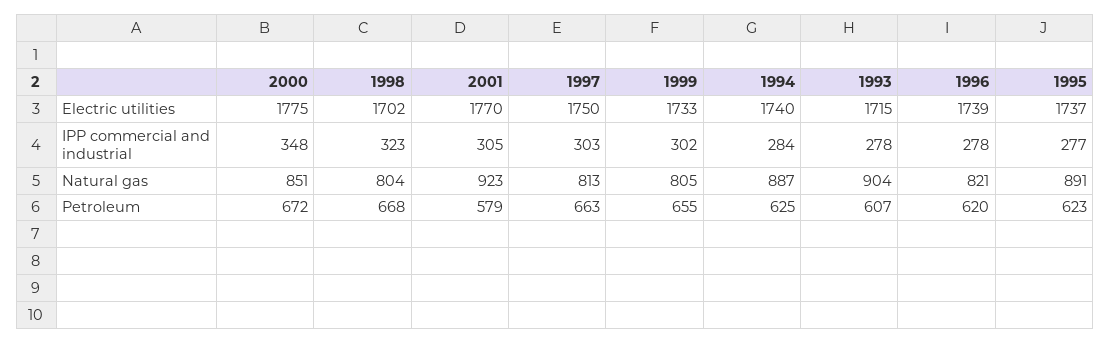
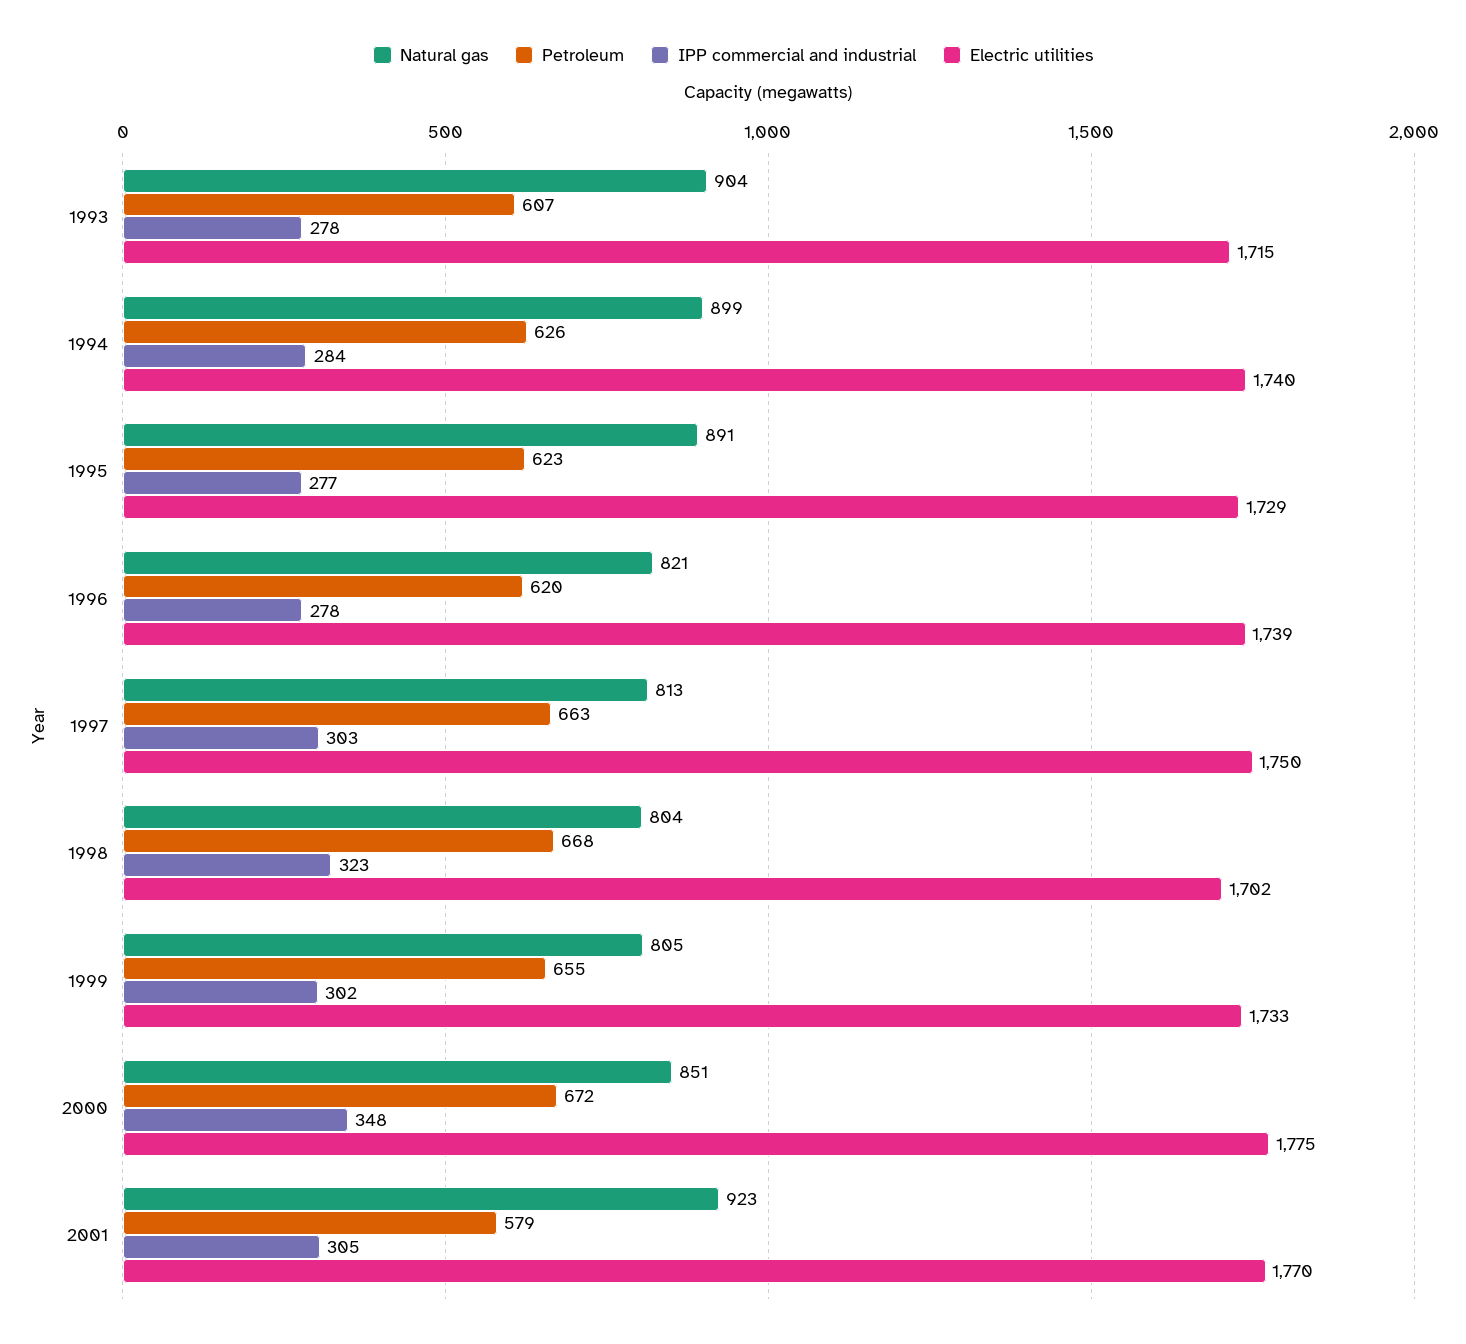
Electric utilities, 1995: 1737 -> 1729
Natural gas, 1994: 887 -> 899
Petroleum, 1994: 625 -> 626

